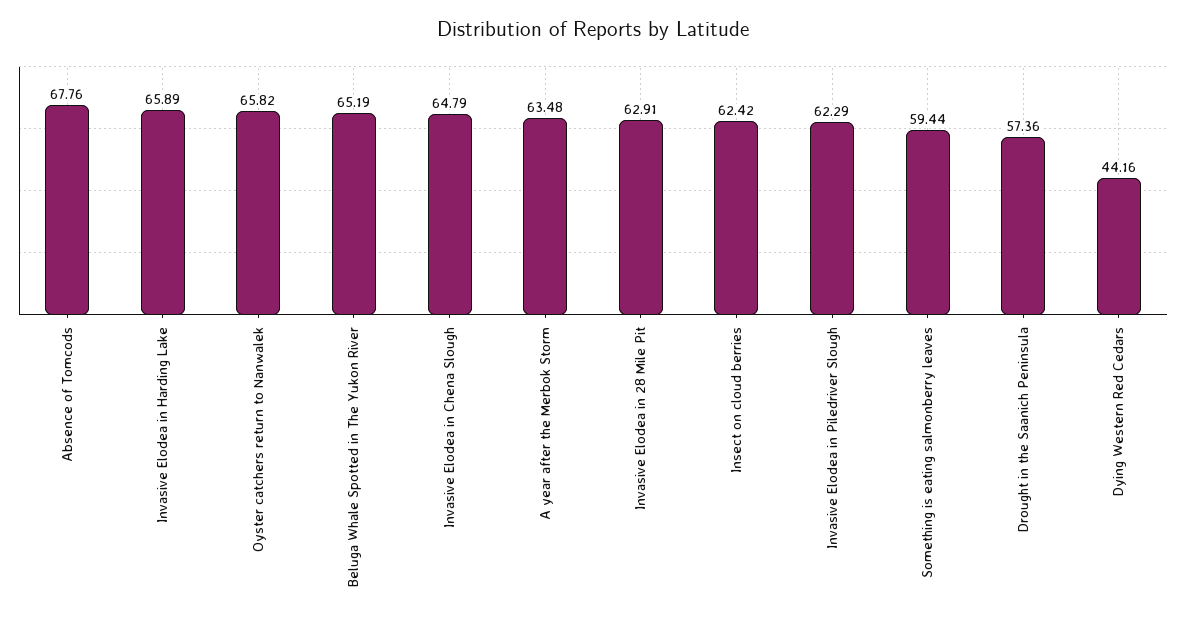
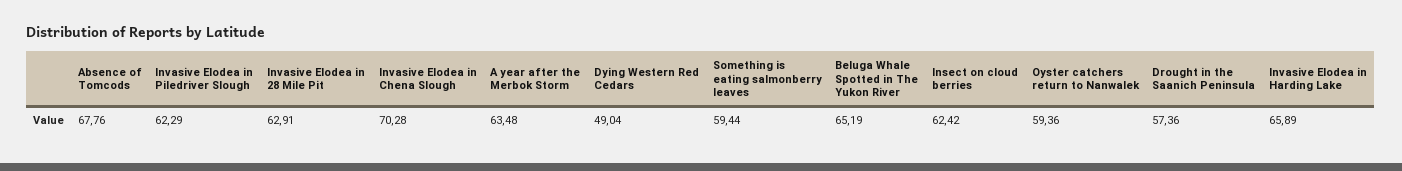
Oyster catchers return to Nanwalek: 65.82 -> 59.36
Invasive Elodea in Chena Slough: 64.79 -> 70.28
Dying Western Red Cedars: 44.16 -> 49.04

